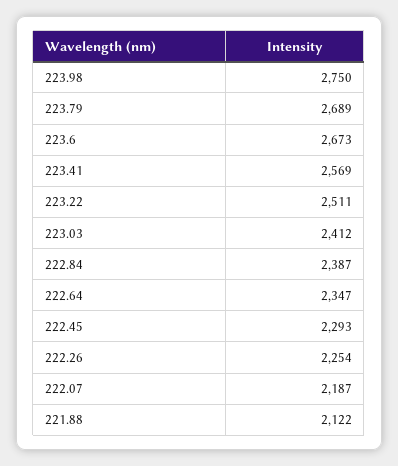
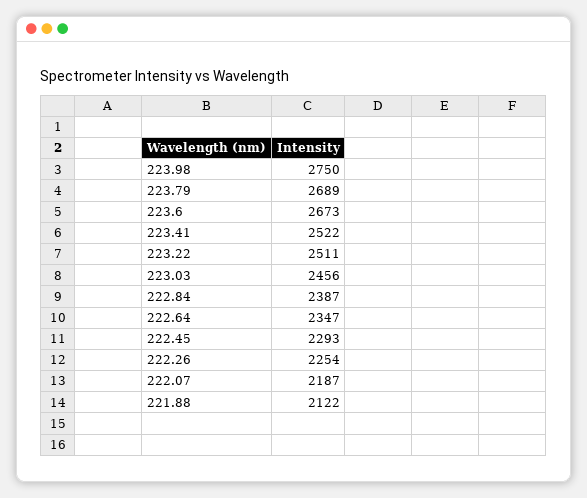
223.41: 2569 -> 2522
223.03: 2412 -> 2456

